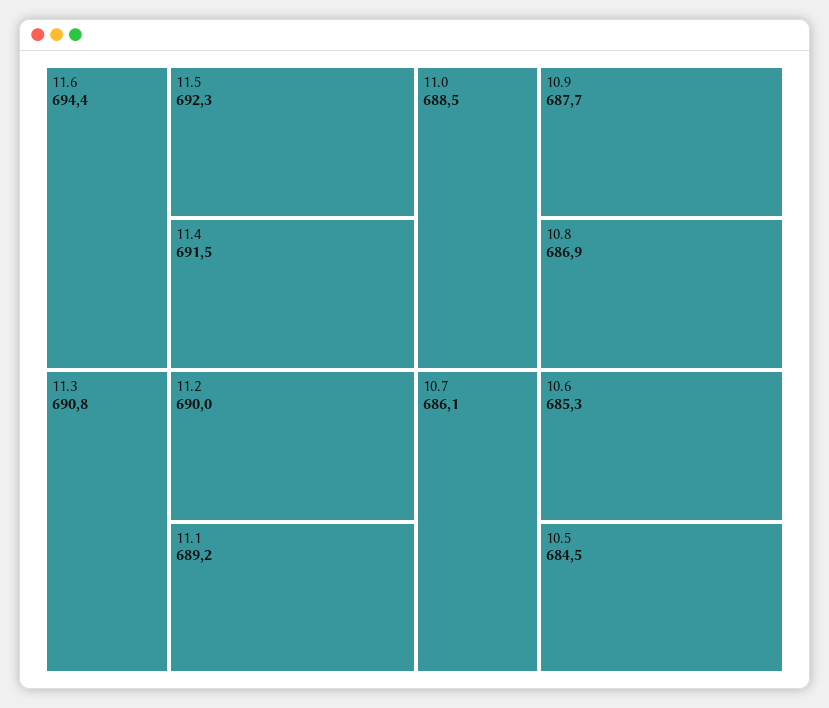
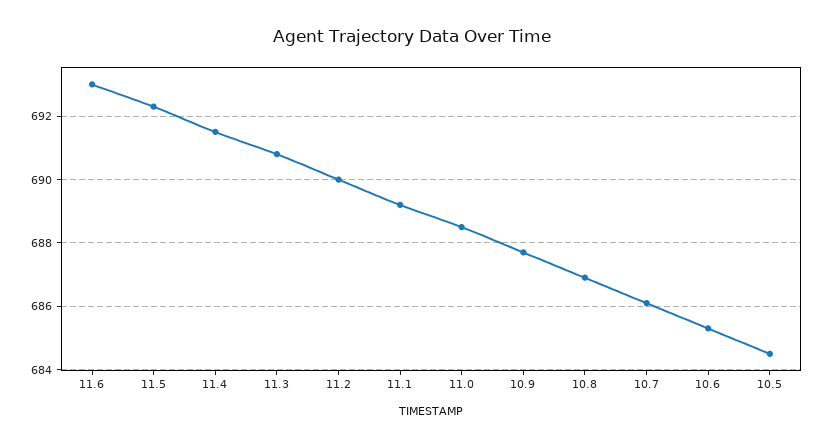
11.6: 694.4 -> 693

